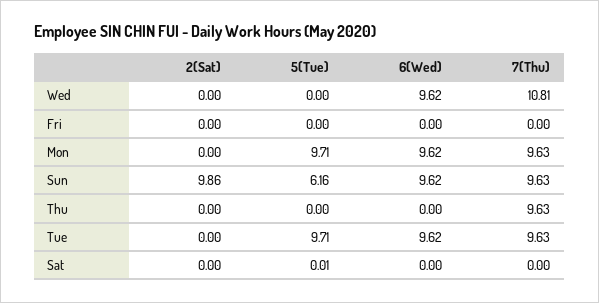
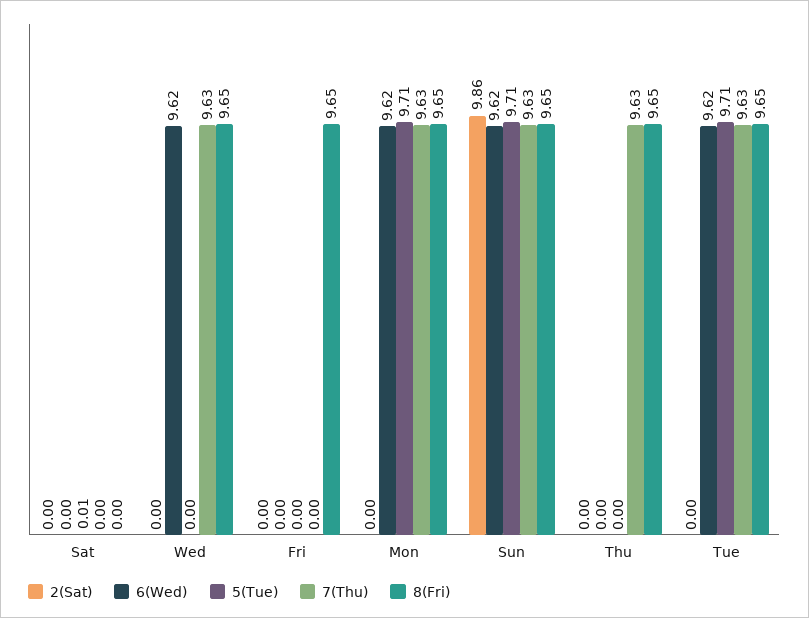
7(Thu), Wed: 10.81 -> 9.63
5(Tue), Sun: 6.16 -> 9.71
8(Fri), Sat: none -> 0
8(Fri), Wed: none -> 9.65
8(Fri), Fri: none -> 9.65
8(Fri), Mon: none -> 9.65
8(Fri), Sun: none -> 9.65
8(Fri), Thu: none -> 9.65
8(Fri), Tue: none -> 9.65

